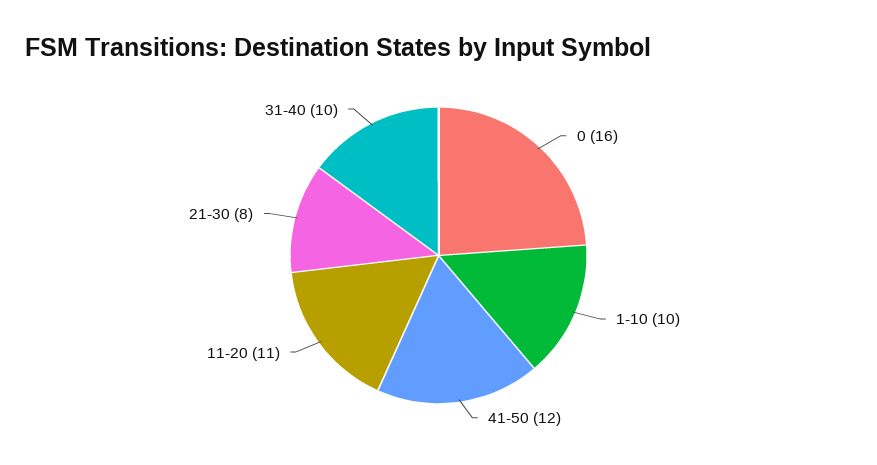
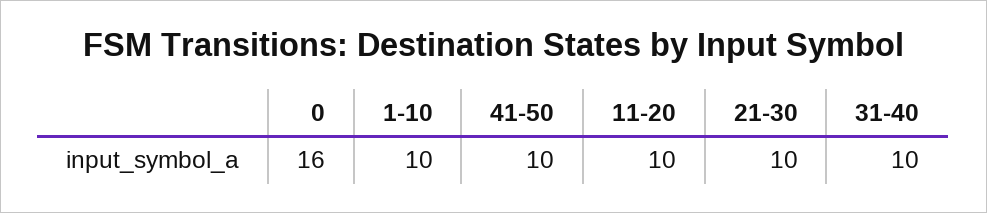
41-50: 12 -> 10
11-20: 11 -> 10
21-30: 8 -> 10

